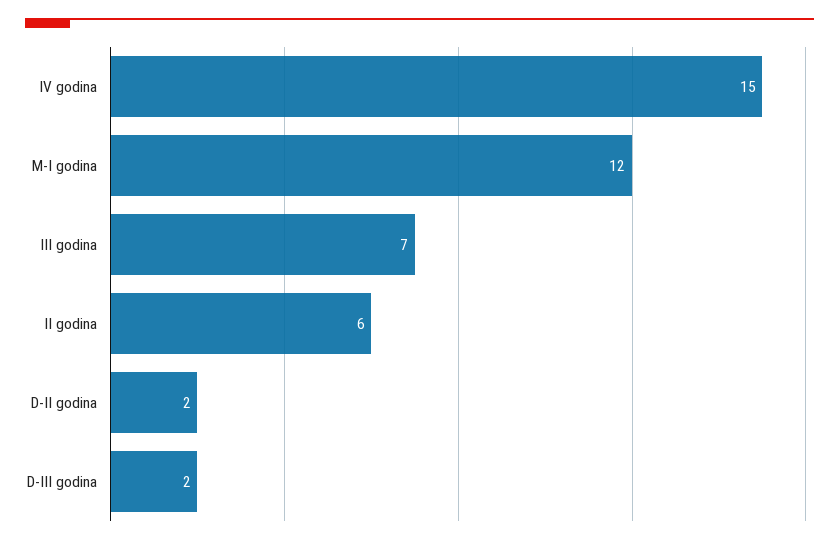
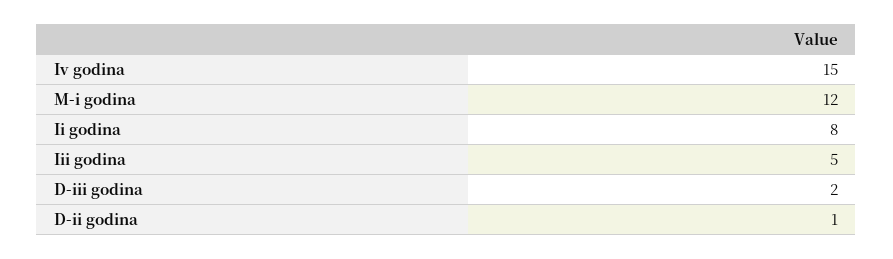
III godina: 7 -> 5
II godina: 6 -> 8
D-II godina: 2 -> 1

